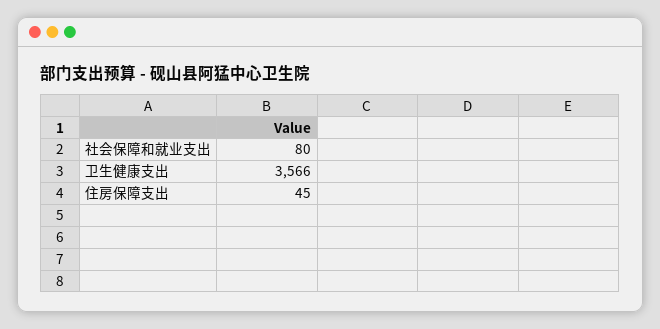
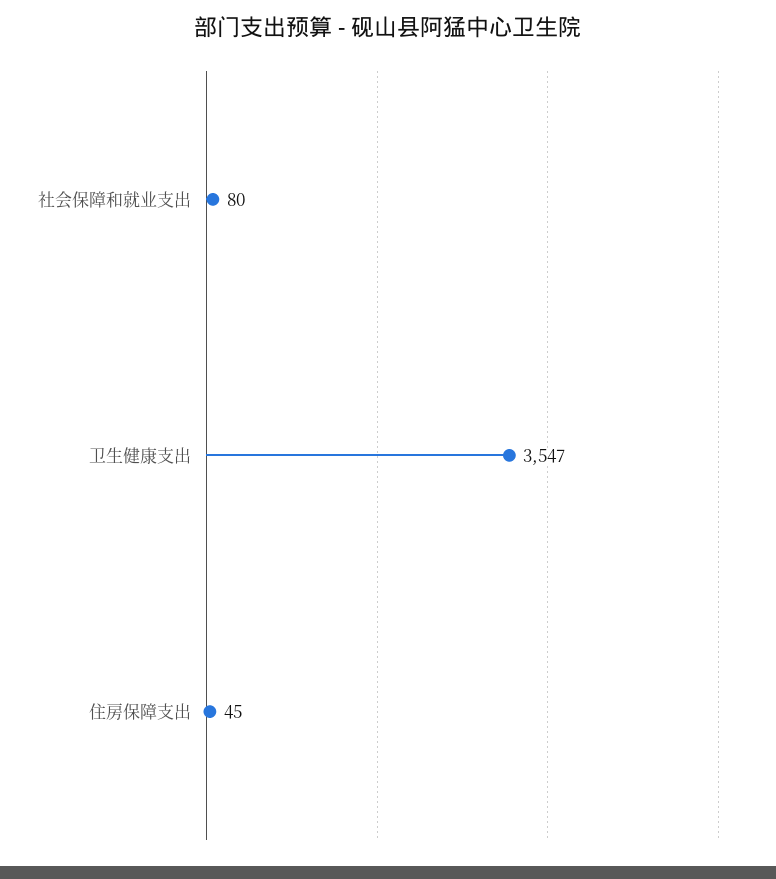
卫生健康支出: 3566 -> 3547

